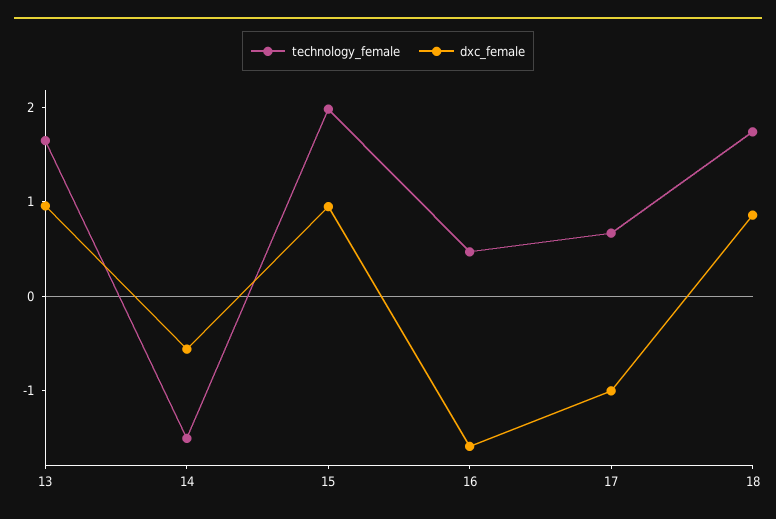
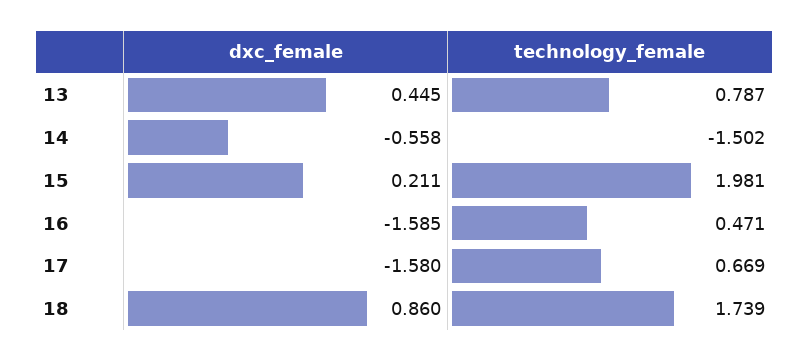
technology_female, 13: 1.6 -> 0.787
dxc_female, 13: 1 -> 0.445
dxc_female, 15: 1 -> 0.211
dxc_female, 17: -1 -> -1.58

